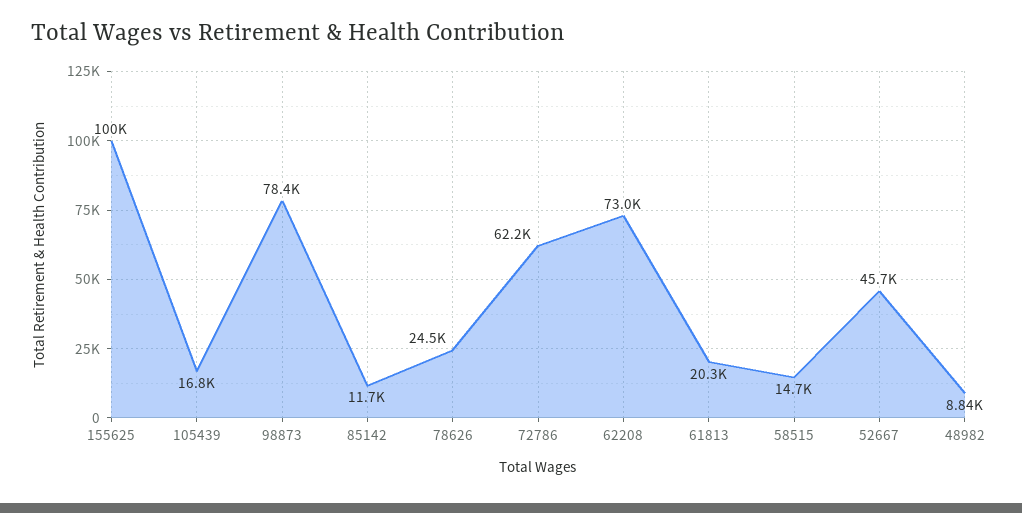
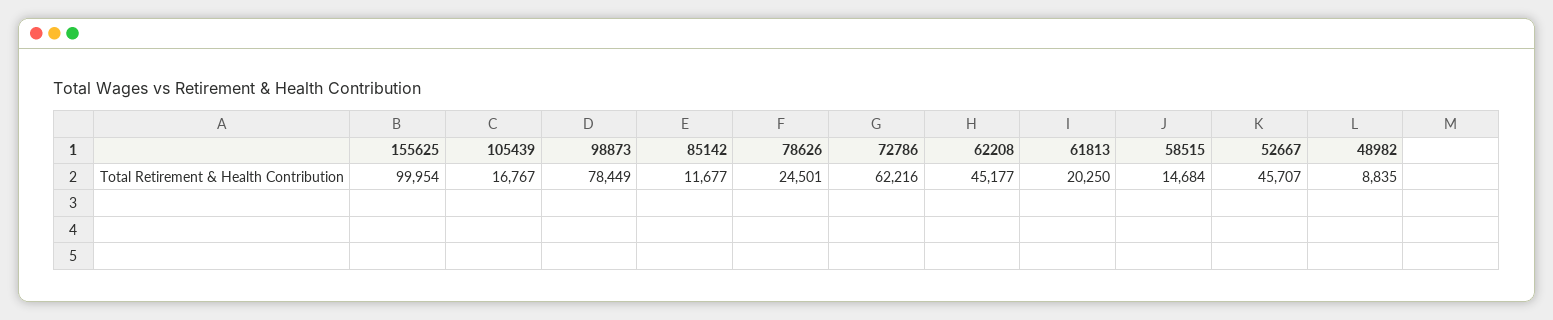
62208: 73000 -> 45177

